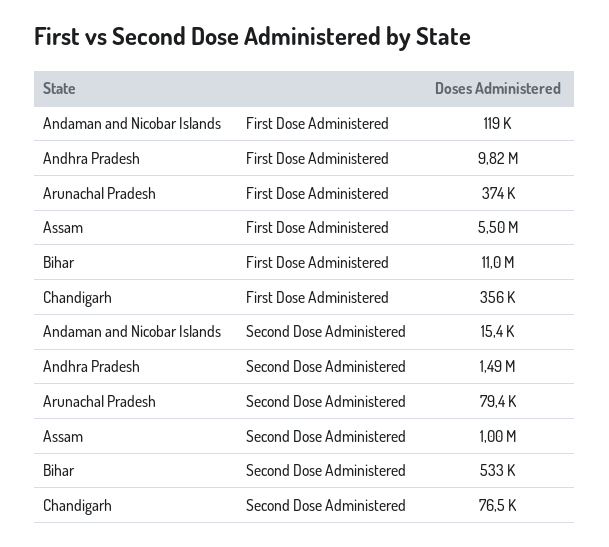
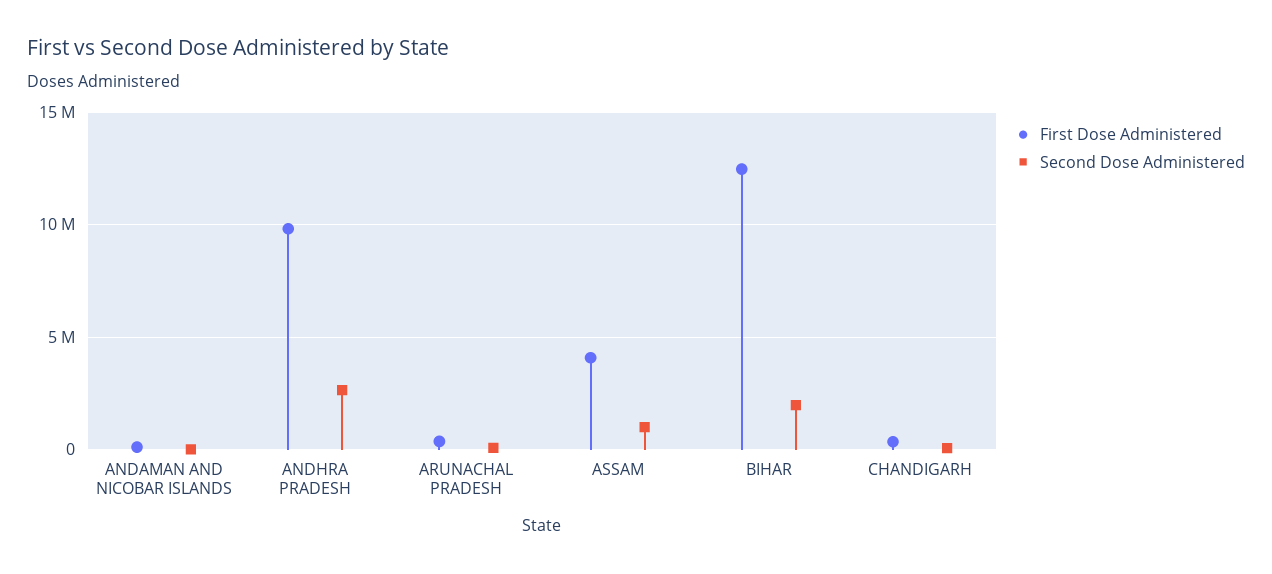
First Dose Administered, Assam: 5500000 -> 4000000
First Dose Administered, Bihar: 11000000 -> 12500000
Second Dose Administered, Andhra Pradesh: 1490000 -> 2500000
Second Dose Administered, Bihar: 533000 -> 2000000

